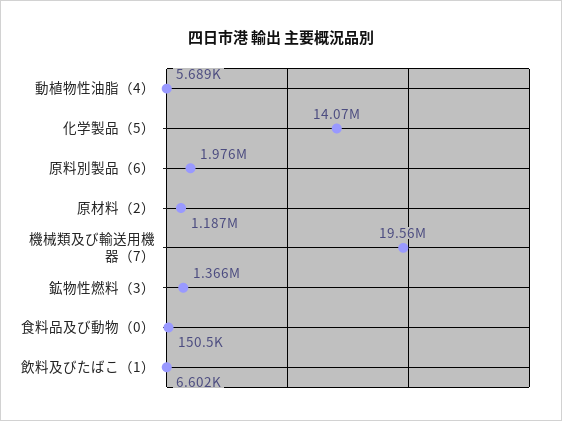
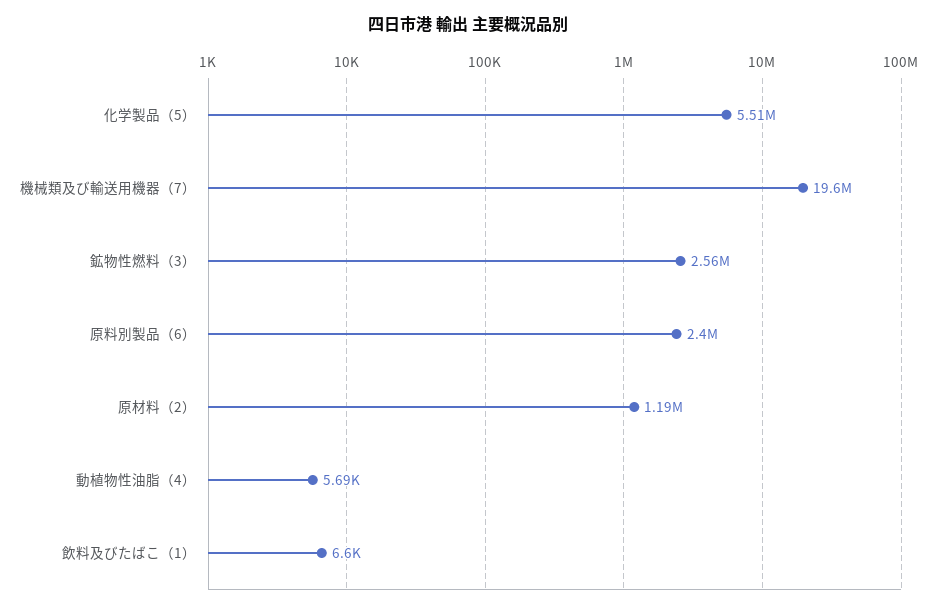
化学製品（5）: 14070000 -> 5510000
原料別製品（6）: 1976000 -> 2400000
鉱物性燃料（3）: 1366000 -> 2560000
食料品及び動物（0）: 150500 -> none

